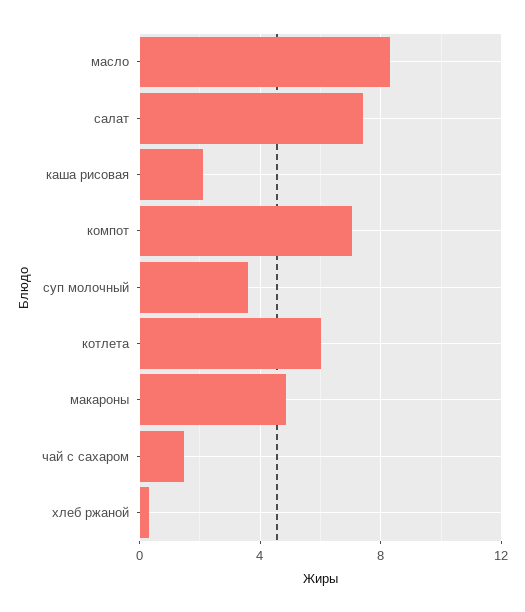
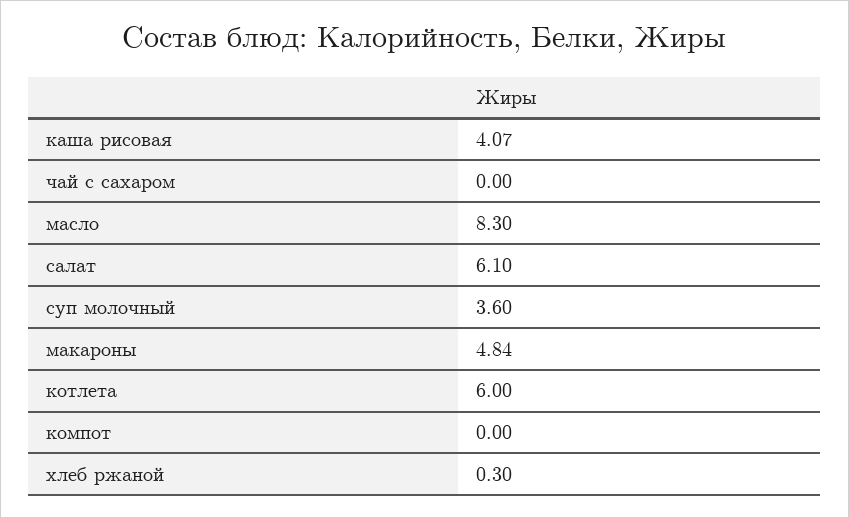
салат: 7.5 -> 6.1
каша рисовая: 2 -> 4.07
компот: 7 -> 0
чай с сахаром: 1.5 -> 0

